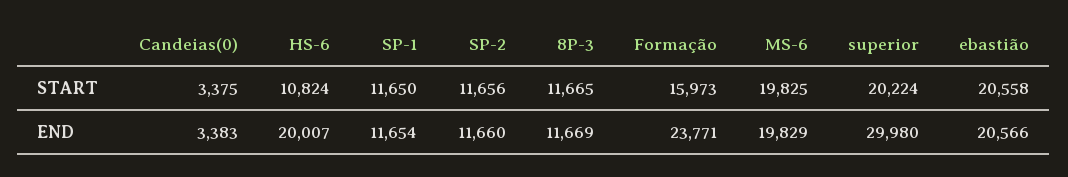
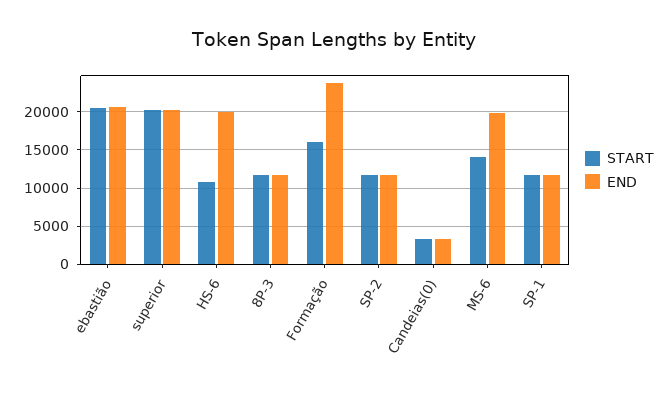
START, MS-6: 19825 -> 14000
END, superior: 29980 -> 20000

